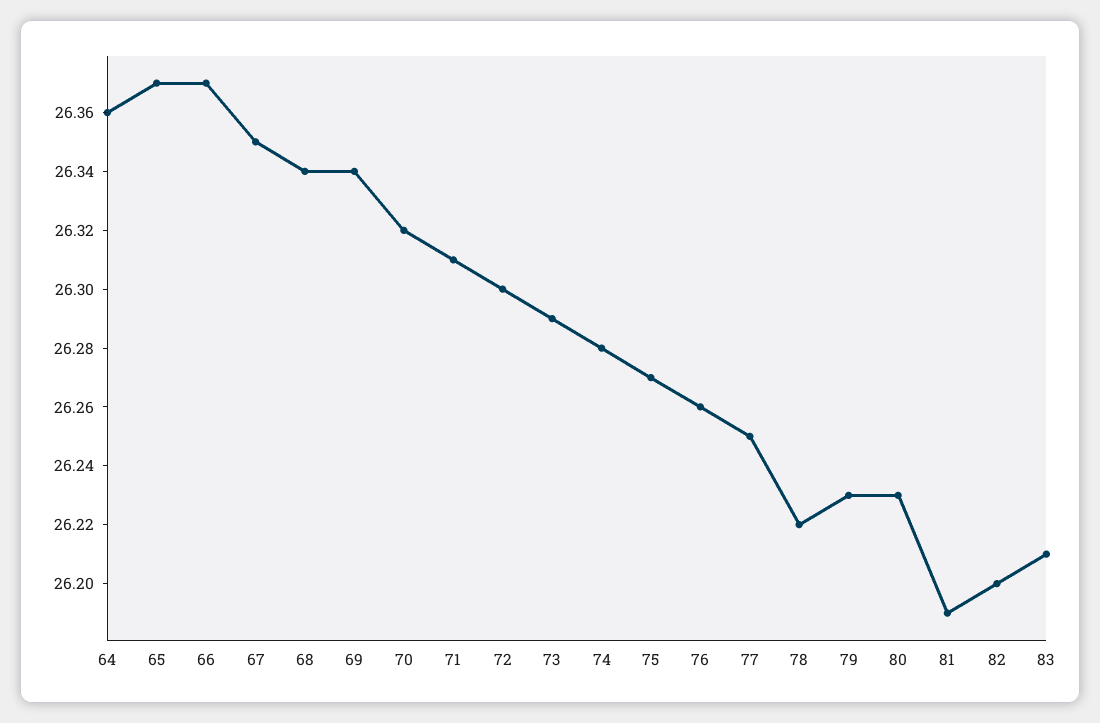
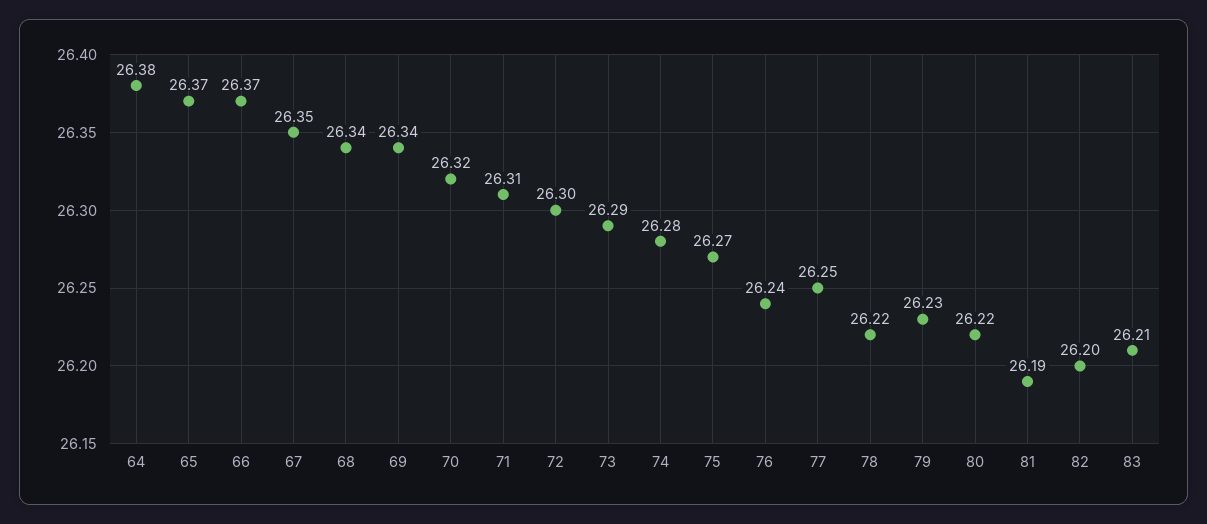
64: 26.36 -> 26.38
76: 26.26 -> 26.24
80: 26.23 -> 26.22

